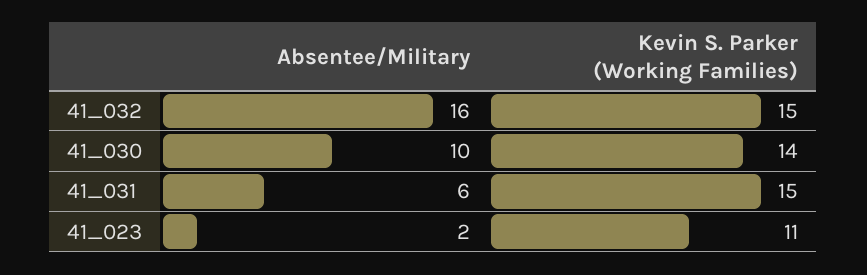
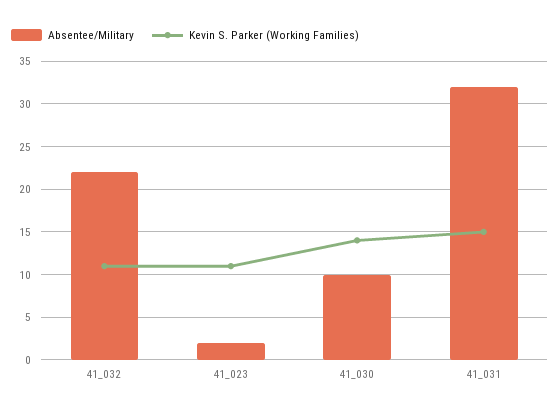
Absentee/Military, 41_032: 16 -> 22
Kevin S. Parker (Working Families), 41_032: 15 -> 11
Absentee/Military, 41_031: 6 -> 32

